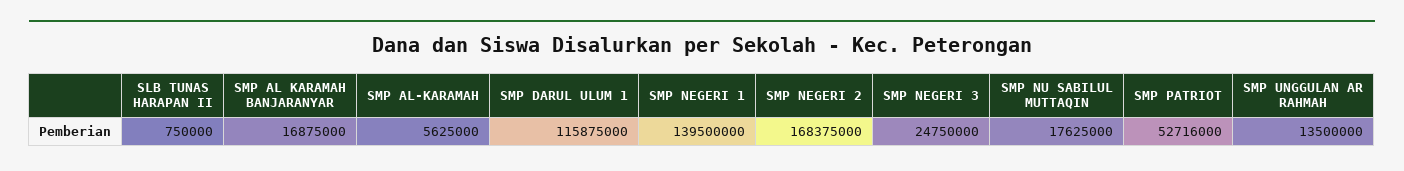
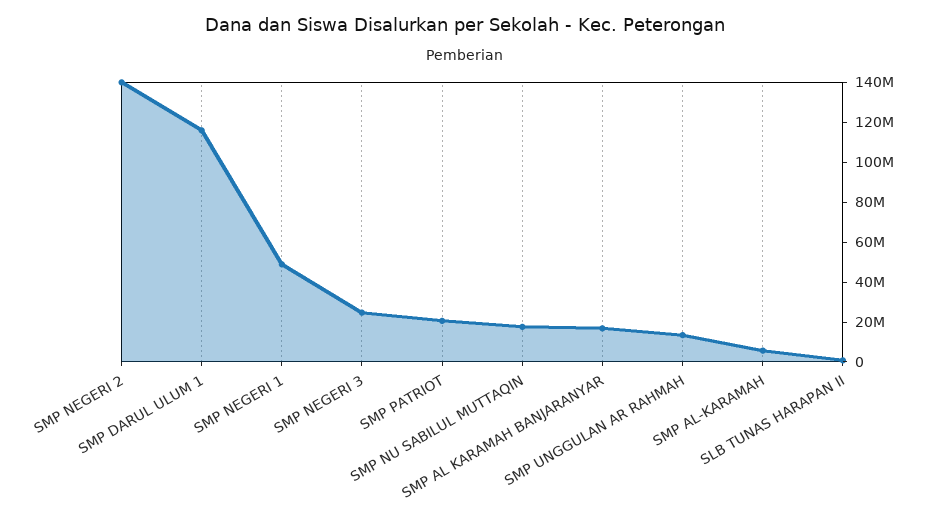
SMP NEGERI 1: 139500000 -> 50000000
SMP NEGERI 2: 168375000 -> 140000000
SMP PATRIOT: 52716000 -> 20000000

